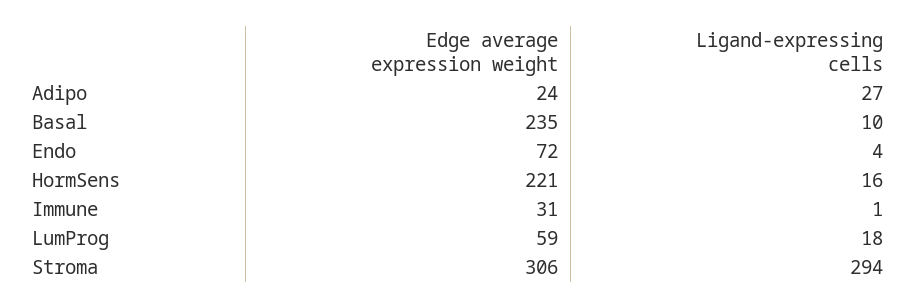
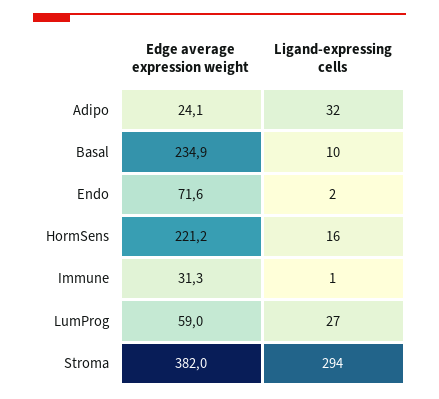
Ligand-expressing cells, Adipo: 27 -> 32
Ligand-expressing cells, Endo: 4 -> 2
Ligand-expressing cells, LumProg: 18 -> 27
Edge average expression weight, Stroma: 306 -> 382

